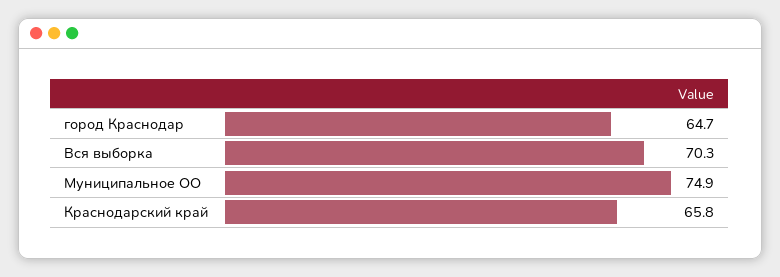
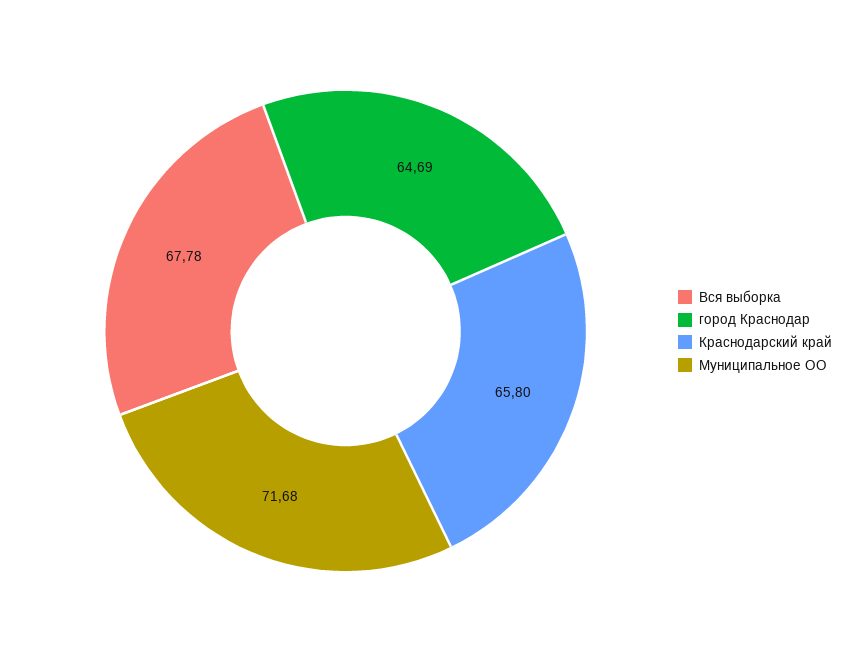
Вся выборка: 70.3 -> 67.78
Муниципальное ОО: 74.9 -> 71.68

